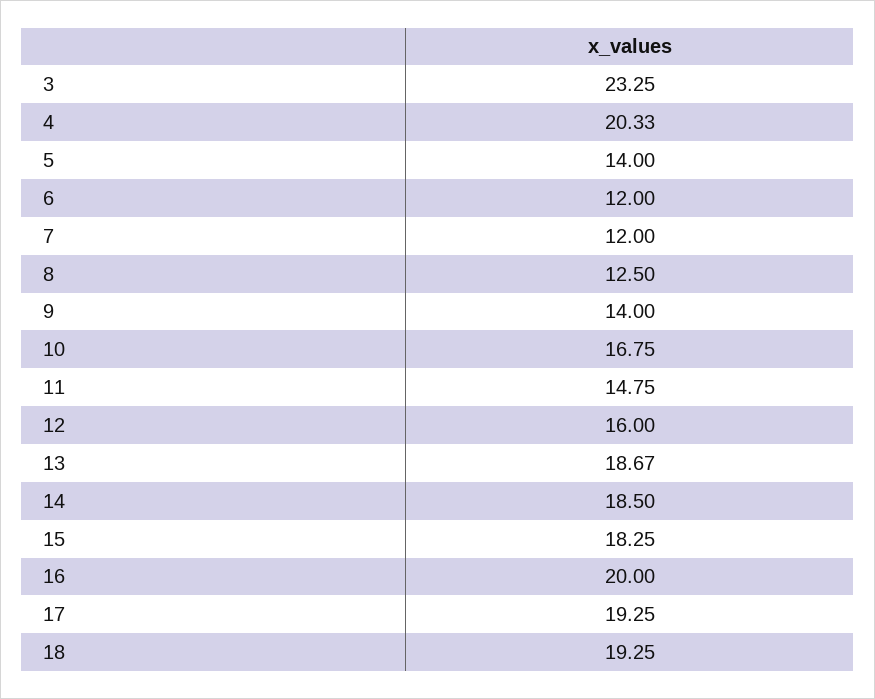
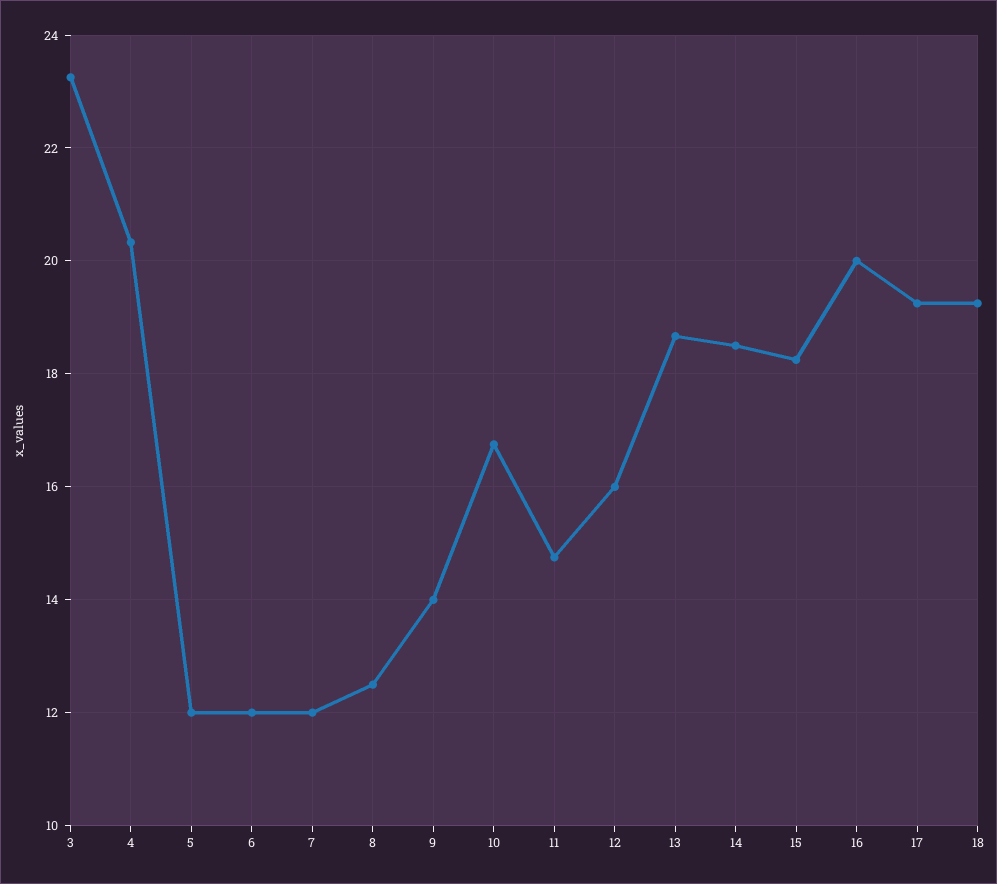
5: 14 -> 12

